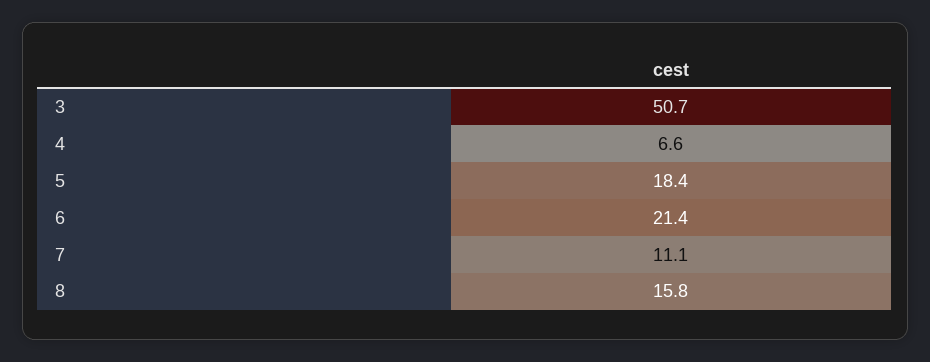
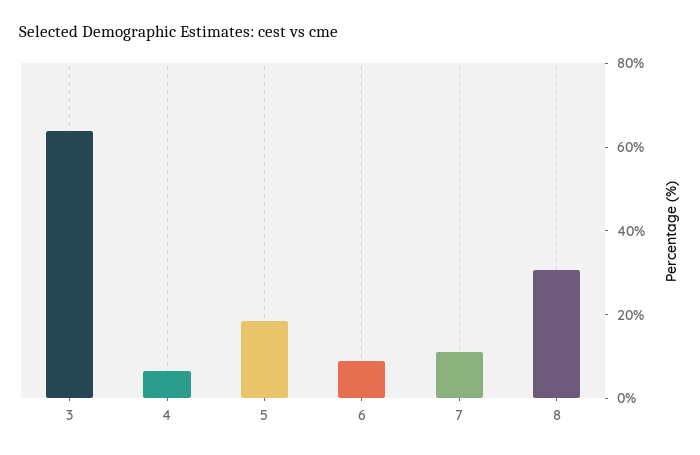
3: 50.7 -> 65
6: 21.4 -> 10
8: 15.8 -> 30

